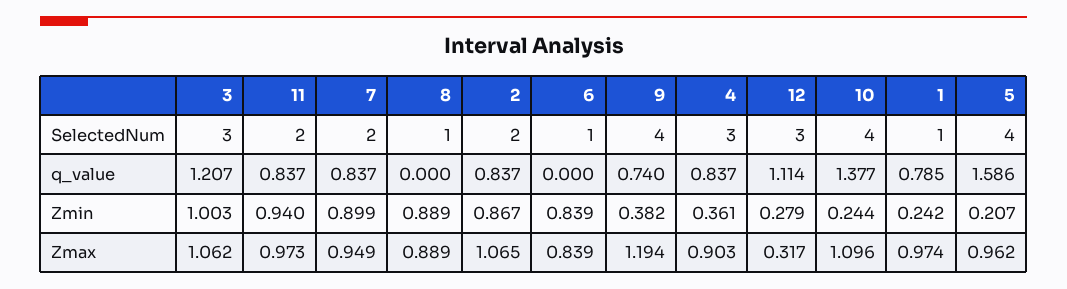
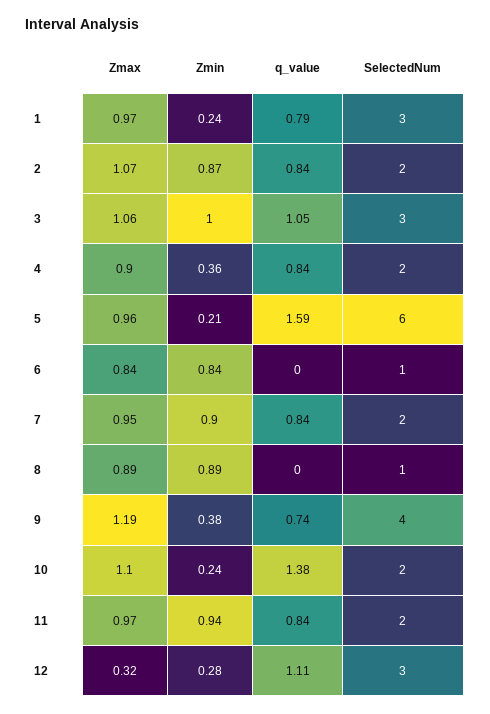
4, SelectedNum: 3 -> 2
10, SelectedNum: 4 -> 2
1, SelectedNum: 1 -> 3
5, SelectedNum: 4 -> 6
3, q_value: 1.207 -> 1.05

